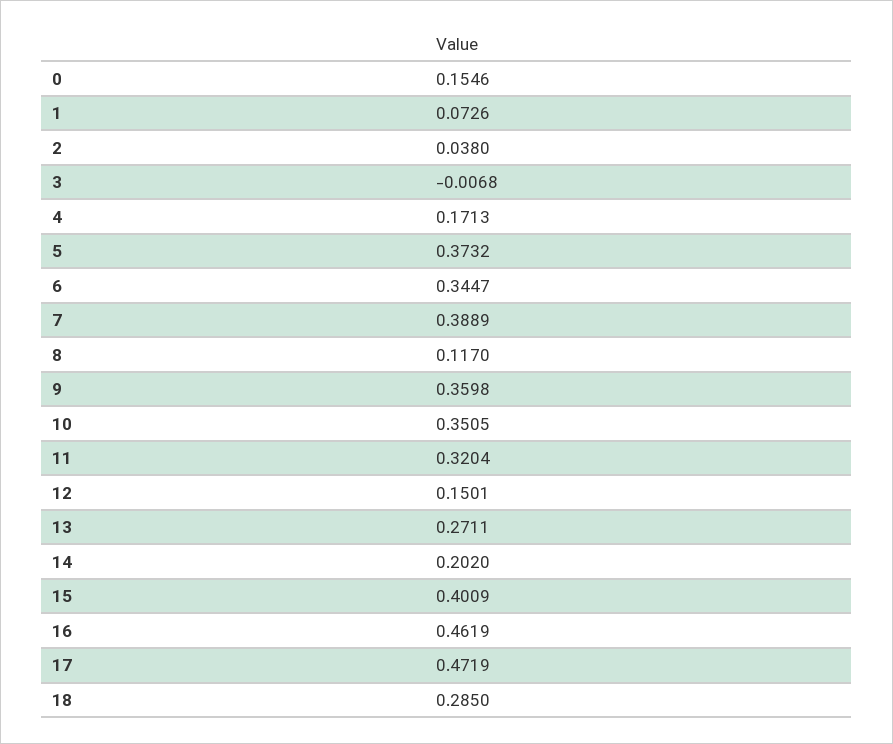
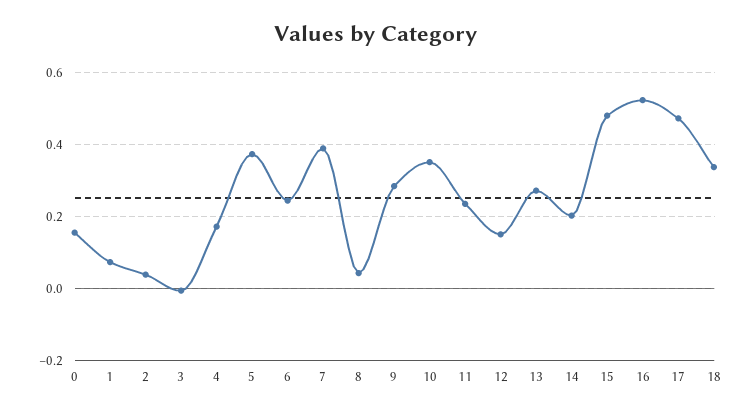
6: 0.3447 -> 0.24
8: 0.117 -> 0.04
9: 0.3598 -> 0.28
11: 0.3204 -> 0.24
15: 0.4009 -> 0.48
16: 0.4619 -> 0.52
18: 0.285 -> 0.34

